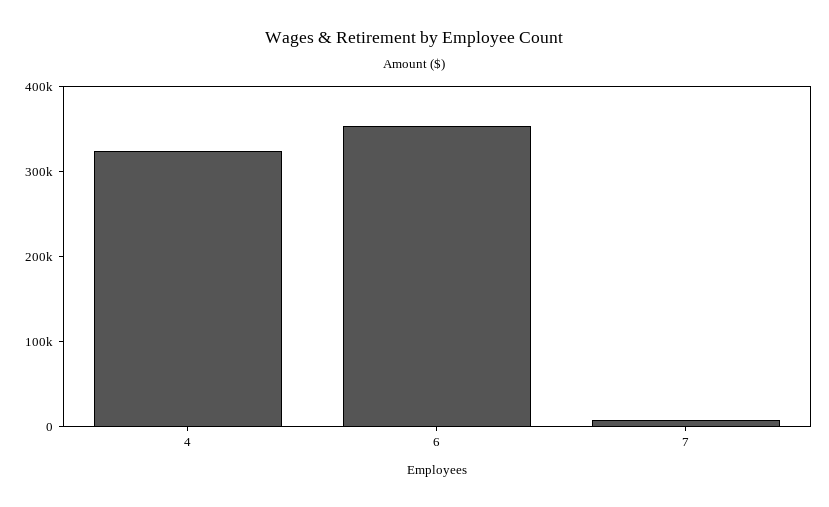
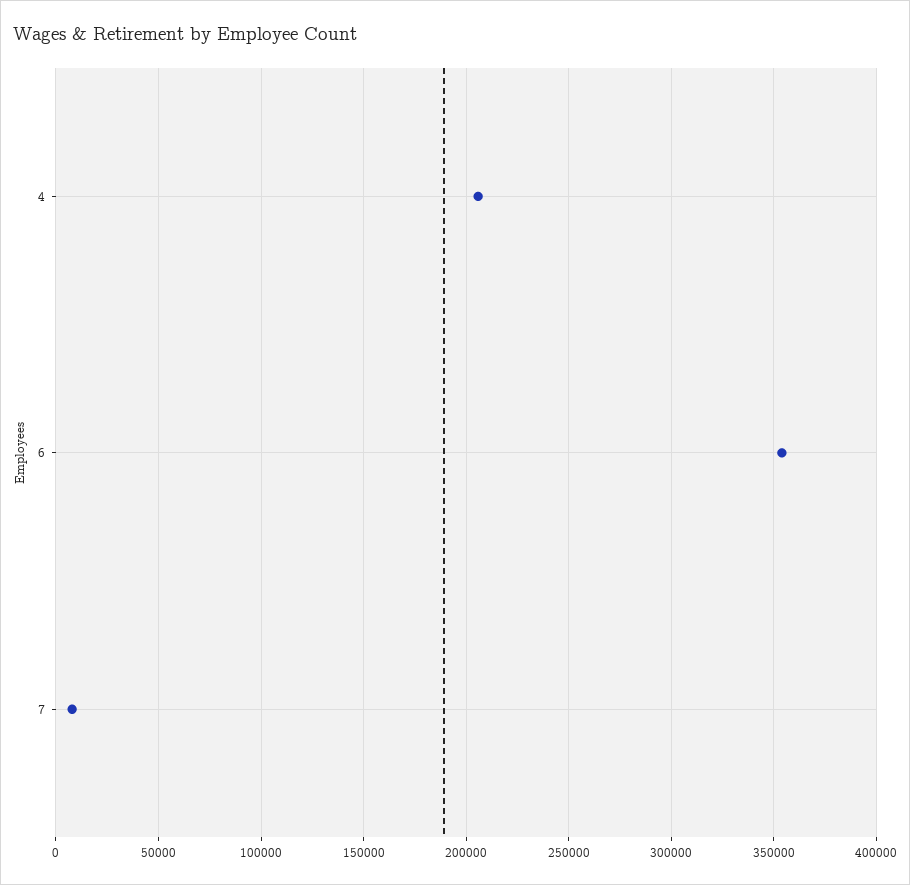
4: 320000 -> 205000

